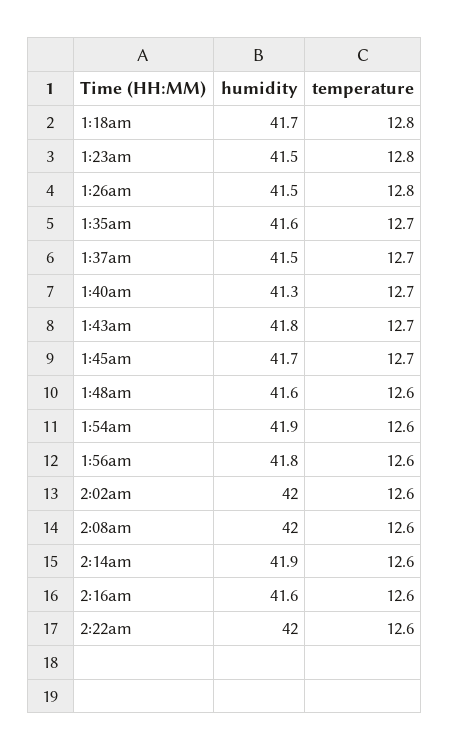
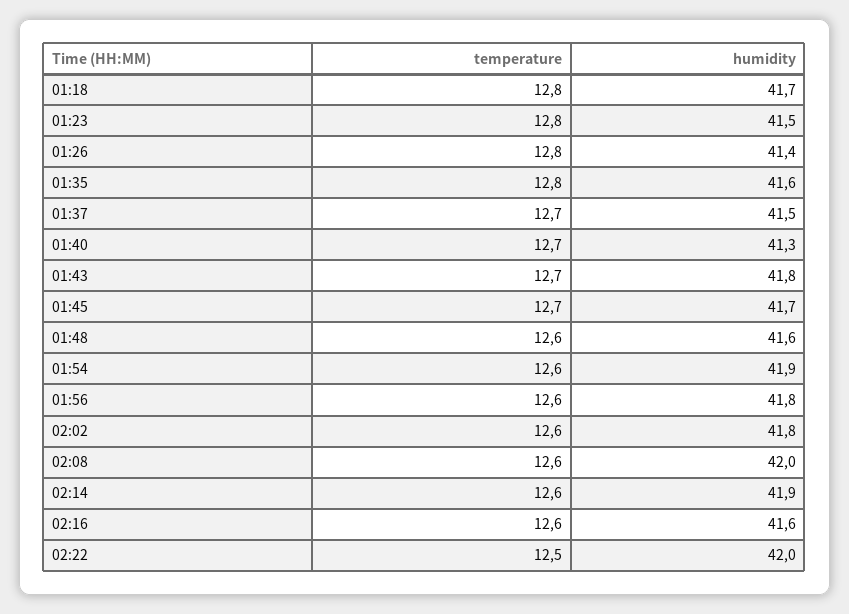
humidity, 1:26am: 41.5 -> 41.4
temperature, 1:35am: 12.7 -> 12.8
humidity, 2:02am: 42 -> 41.8
temperature, 2:22am: 12.6 -> 12.5

